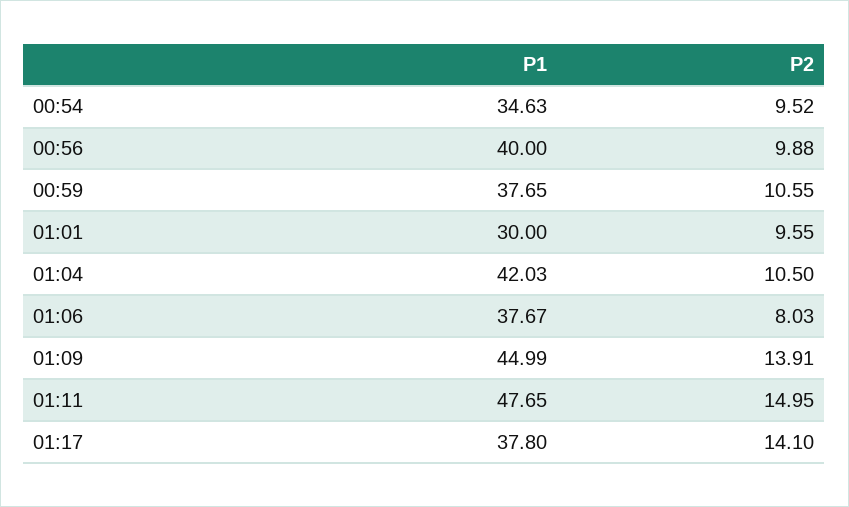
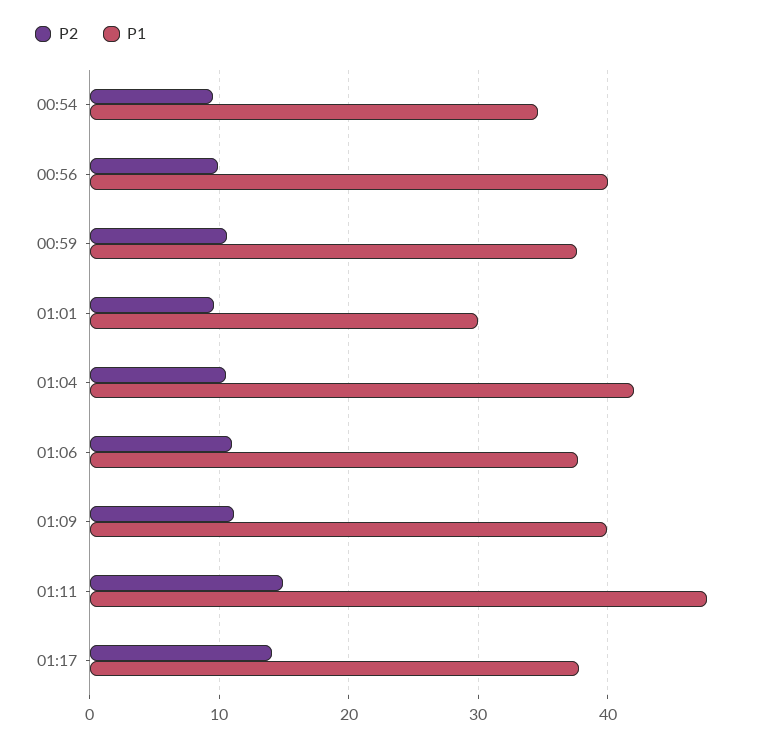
P2, 01:06: 8.03 -> 11
P1, 01:09: 44.99 -> 40
P2, 01:09: 13.91 -> 11

